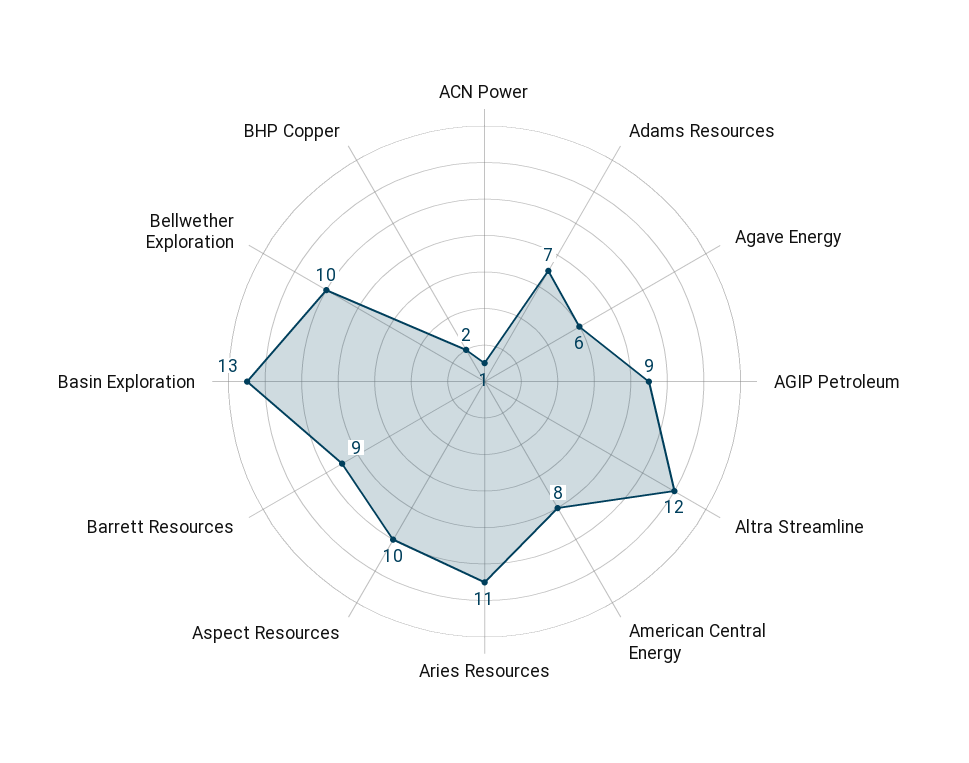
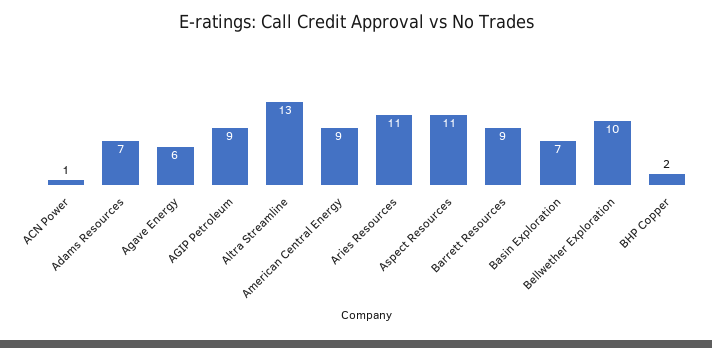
Altra Streamline: 12 -> 13
American Central Energy: 8 -> 9
Aspect Resources: 10 -> 11
Basin Exploration: 13 -> 7

